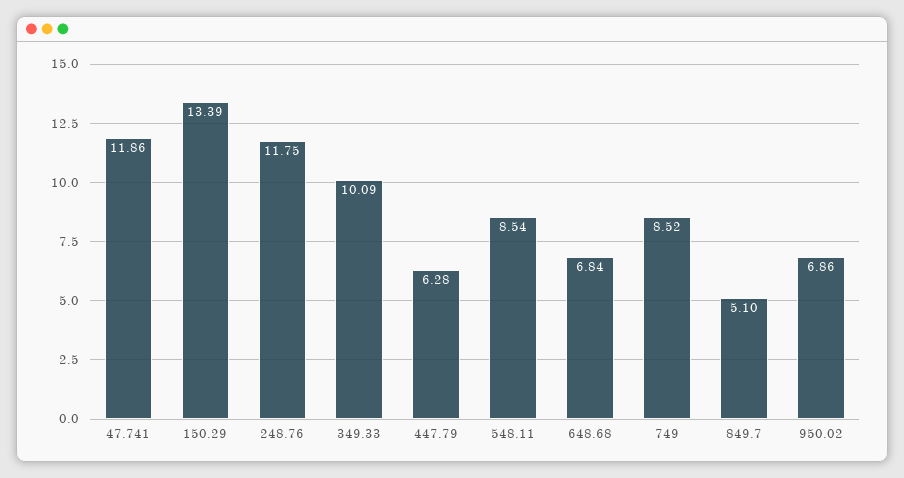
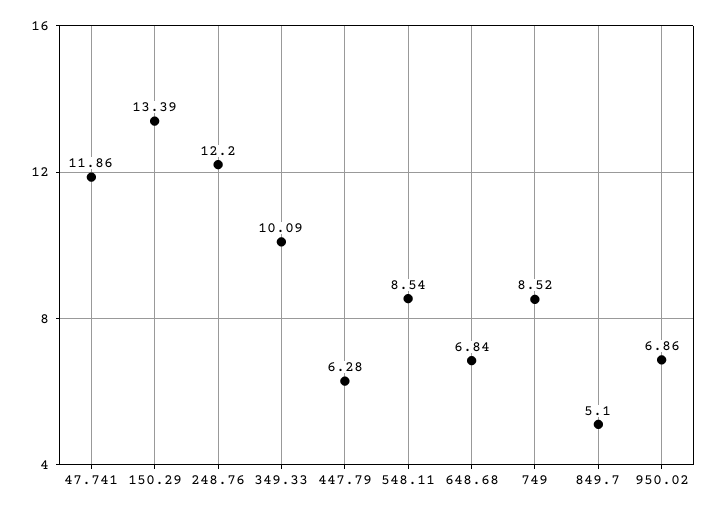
248.76: 11.75 -> 12.2

